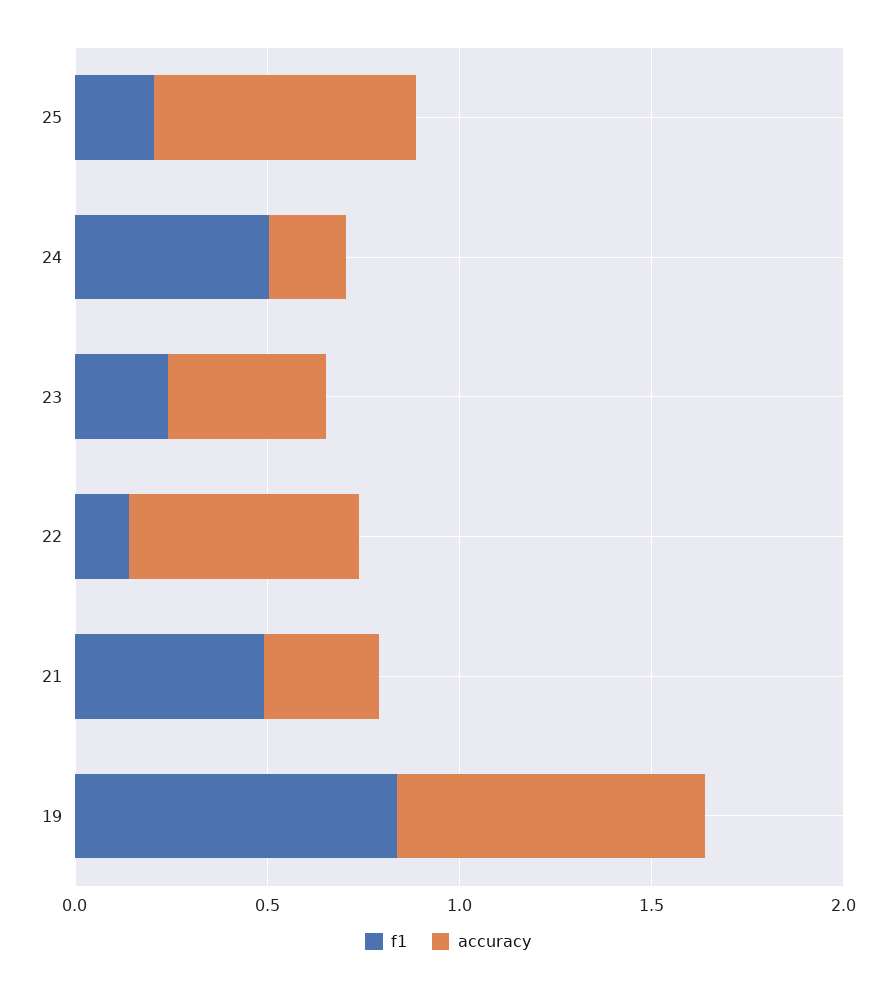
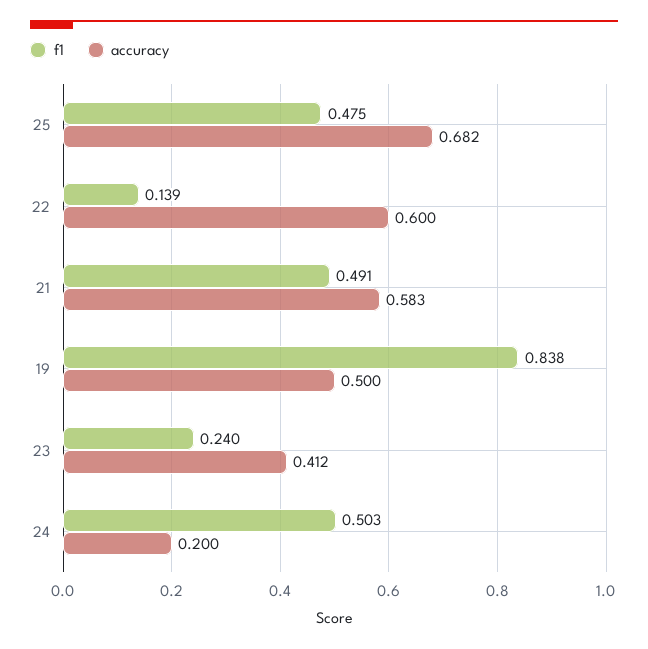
f1, 25: 0.2 -> 0.475
accuracy, 21: 0.3 -> 0.583
accuracy, 19: 0.8 -> 0.5

